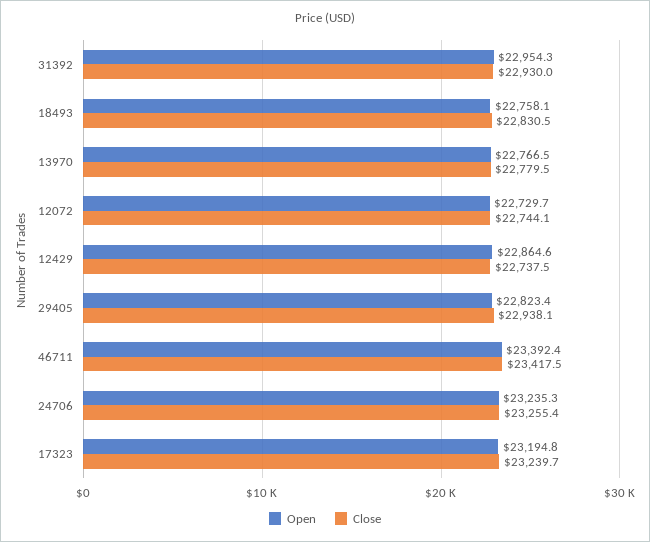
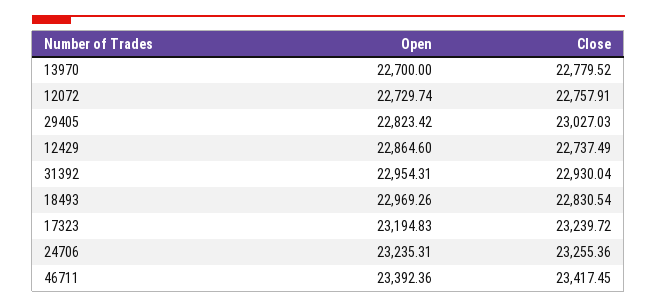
Open, 18493: 22758.1 -> 22969.26
Open, 13970: 22766.5 -> 22700
Close, 12072: 22744.1 -> 22757.91
Close, 29405: 22938.1 -> 23027.03

